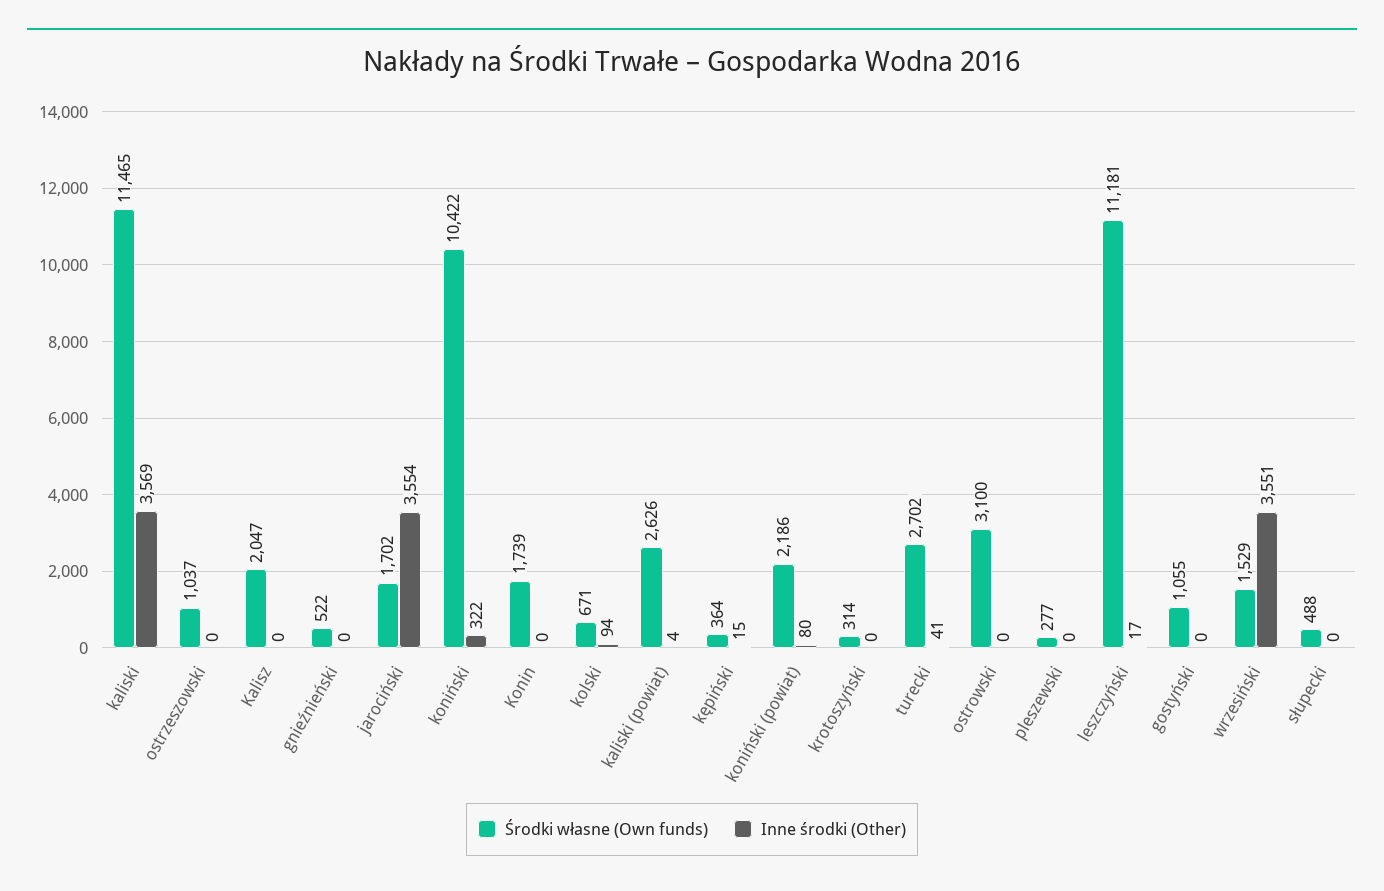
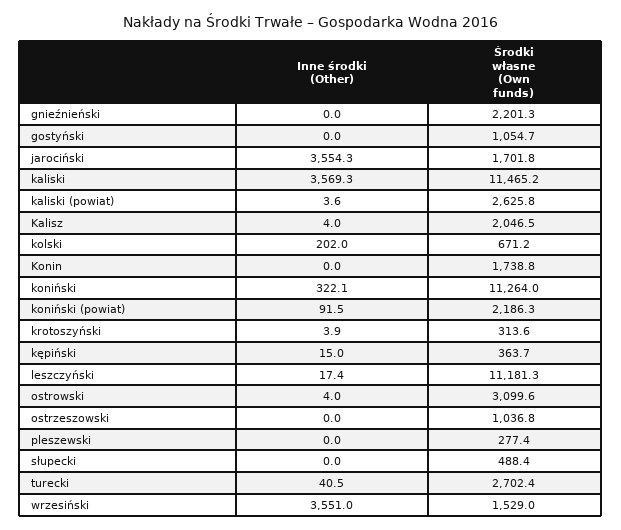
Inne środki (Other), Kalisz: 0 -> 4
Środki własne (Own funds), gnieźnieński: 522 -> 2201.3
Środki własne (Own funds), koniński: 10422 -> 11264
Inne środki (Other), kolski: 94 -> 202
Inne środki (Other), koniński (powiat): 80 -> 91.5
Inne środki (Other), krotoszyński: 0 -> 3.9
Inne środki (Other), ostrowski: 0 -> 4

